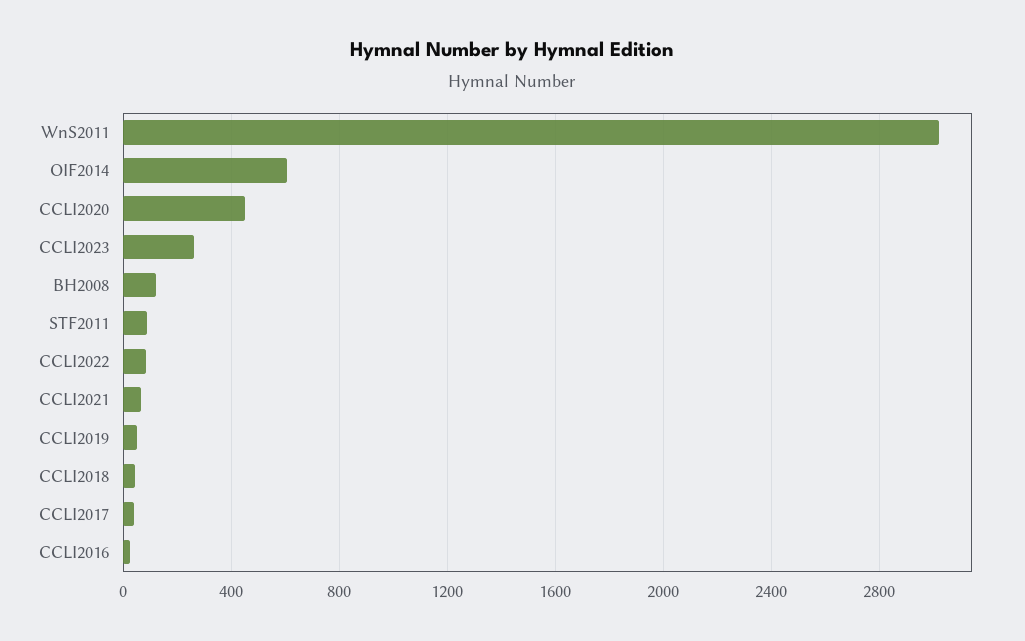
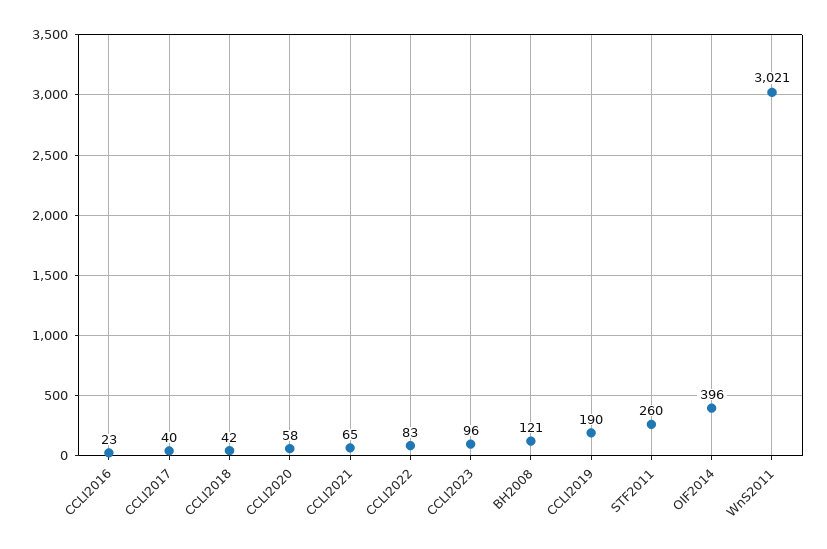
OIF2014: 600 -> 396
CCLI2020: 450 -> 58
CCLI2023: 250 -> 96
STF2011: 100 -> 260
CCLI2019: 50 -> 190

